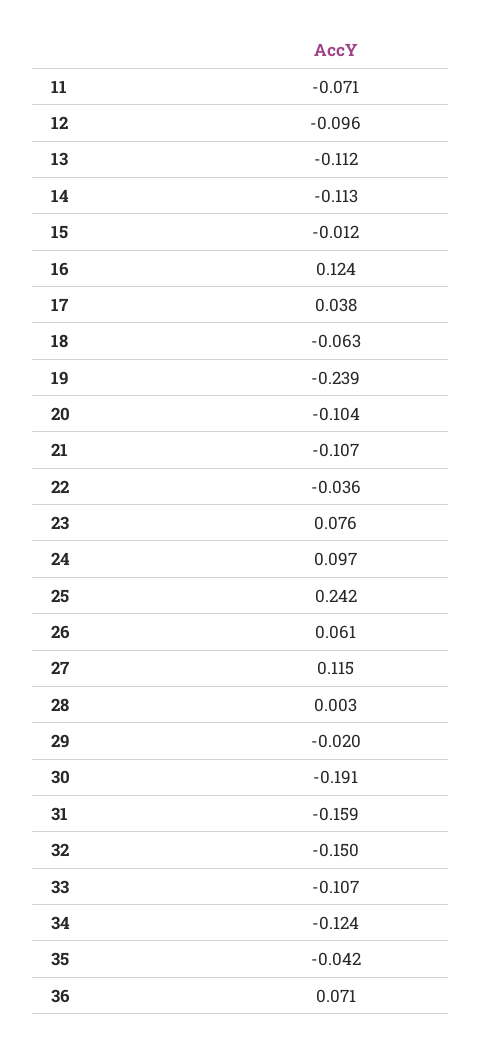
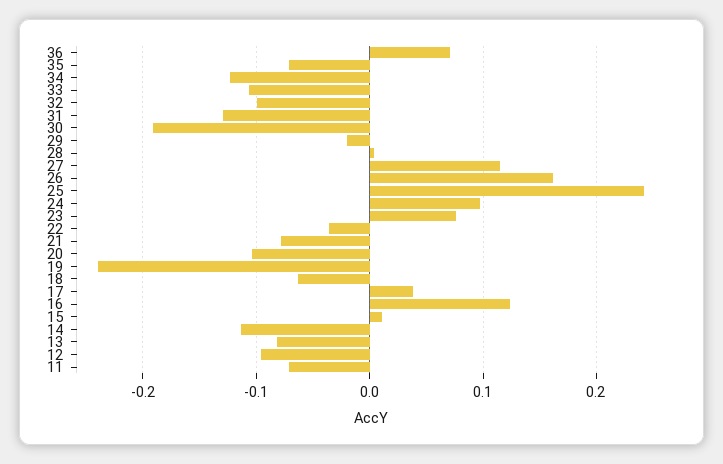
13: -0.112 -> -0.08
15: -0.012 -> 0.01
21: -0.107 -> -0.08
26: 0.061 -> 0.16
31: -0.159 -> -0.13
32: -0.15 -> -0.1
35: -0.042 -> -0.07

